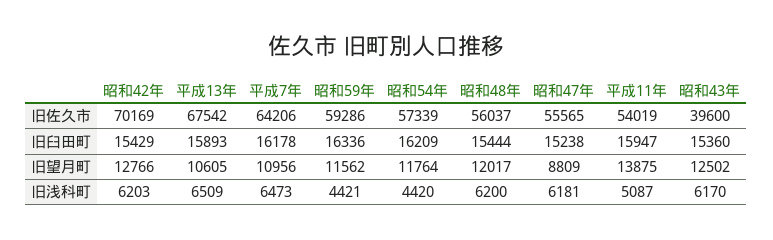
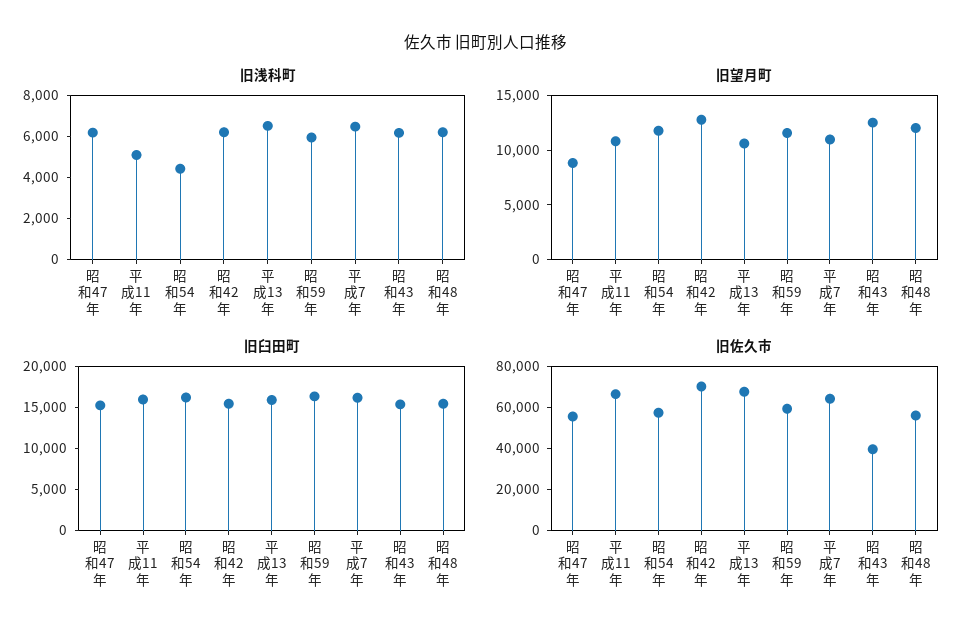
旧佐久市, 平成11年: 54019 -> 65000
旧望月町, 平成11年: 13875 -> 11000
旧浅科町, 昭和59年: 4421 -> 6000

